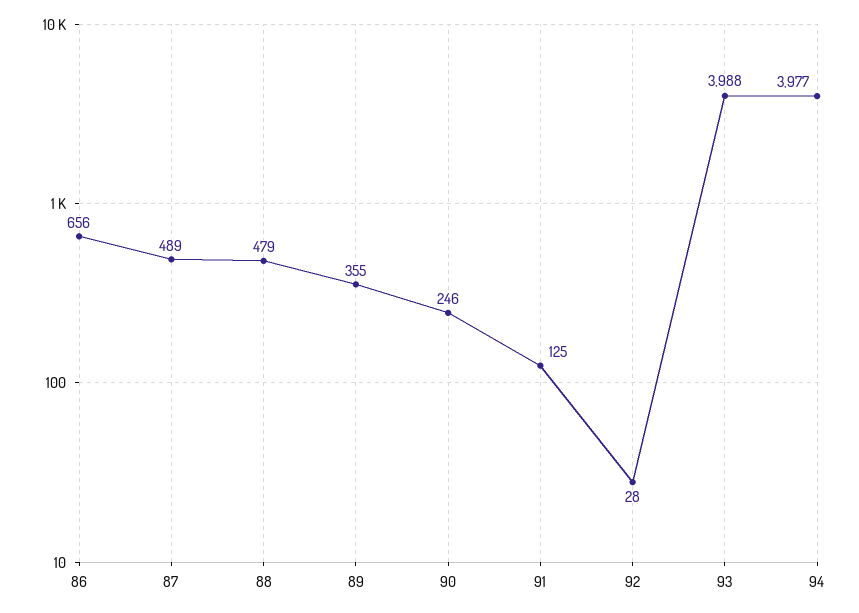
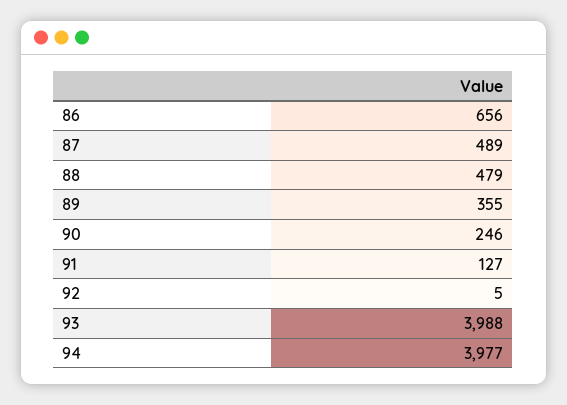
91: 125 -> 127
92: 28 -> 5

